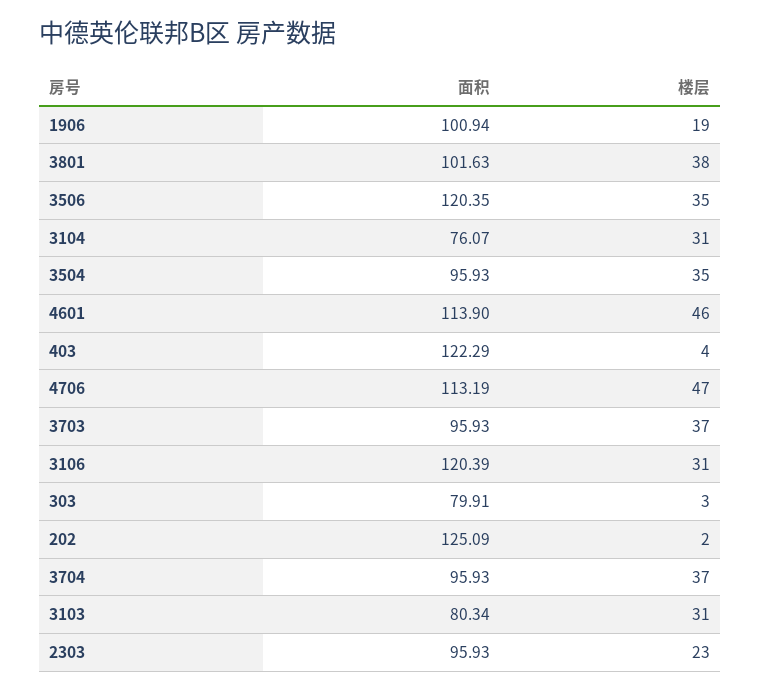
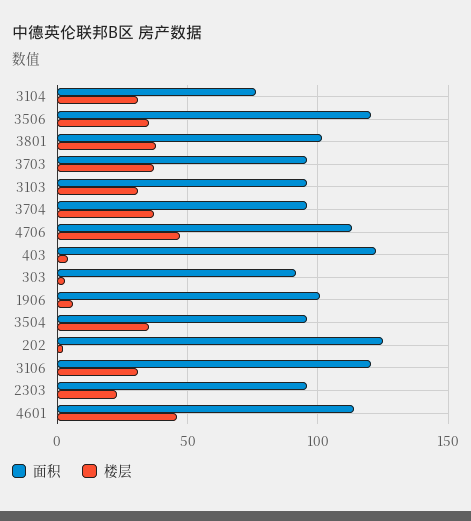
楼层, 1906: 19 -> 5
面积, 303: 79.91 -> 90
面积, 3103: 80.34 -> 95

